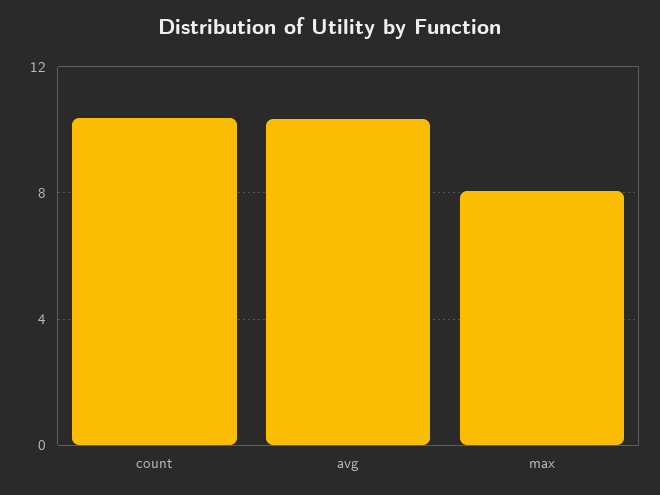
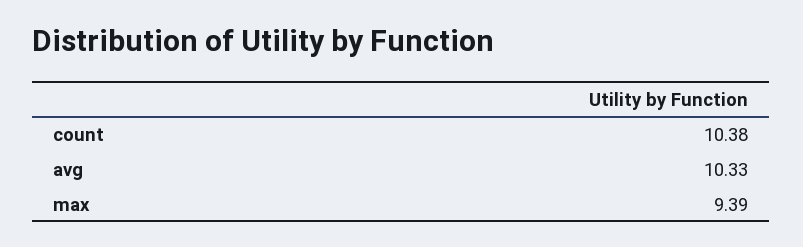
max: 8 -> 9.39

